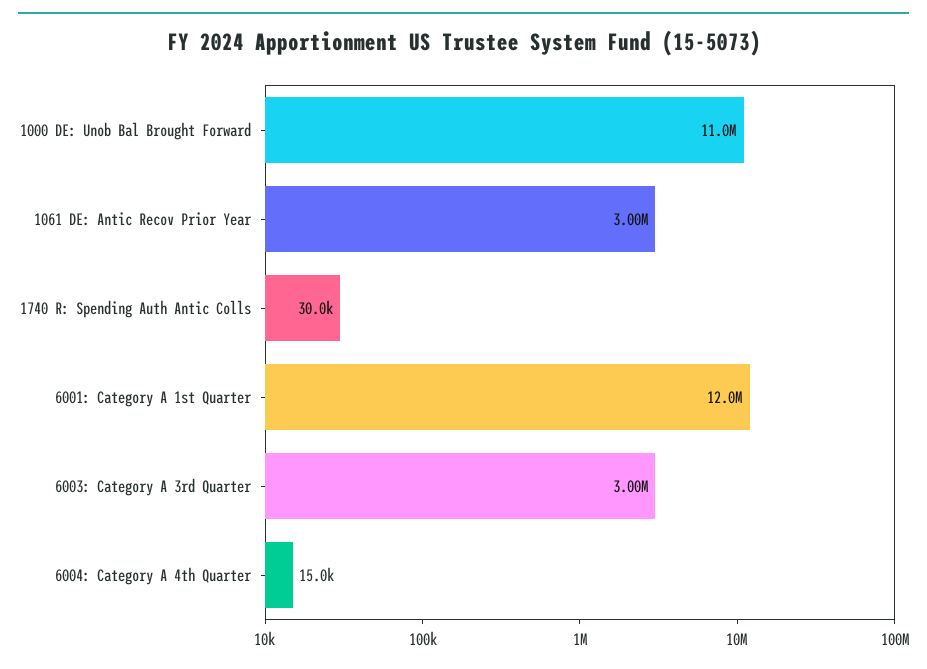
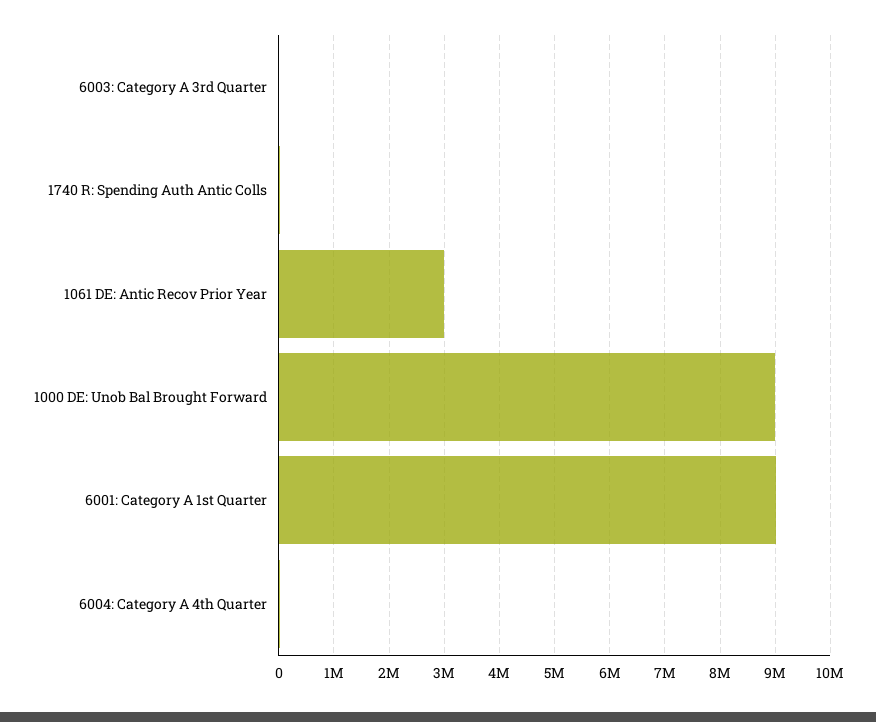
1000 DE: Unob Bal Brought Forward: 11000000 -> 9000000
6001: Category A 1st Quarter: 12000000 -> 9000000
6003: Category A 3rd Quarter: 3000000 -> 0

